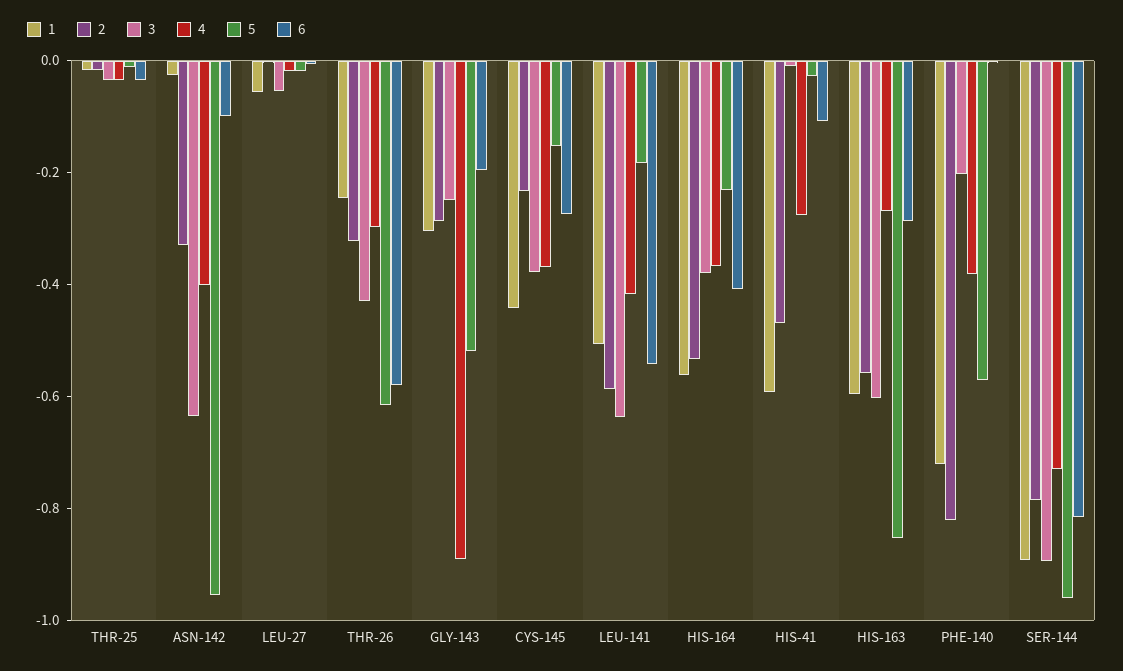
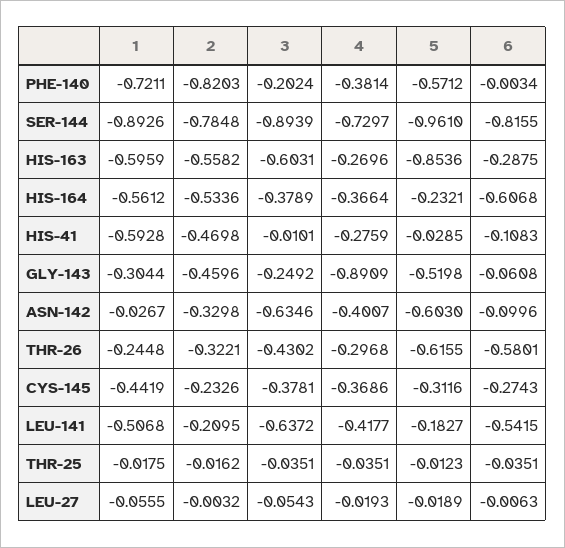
5, ASN-142: -0.95 -> -0.603
2, GLY-143: -0.3 -> -0.4596
6, GLY-143: -0.2 -> -0.0608
5, CYS-145: -0.15 -> -0.3116
2, LEU-141: -0.6 -> -0.2095
6, HIS-164: -0.4 -> -0.6068

